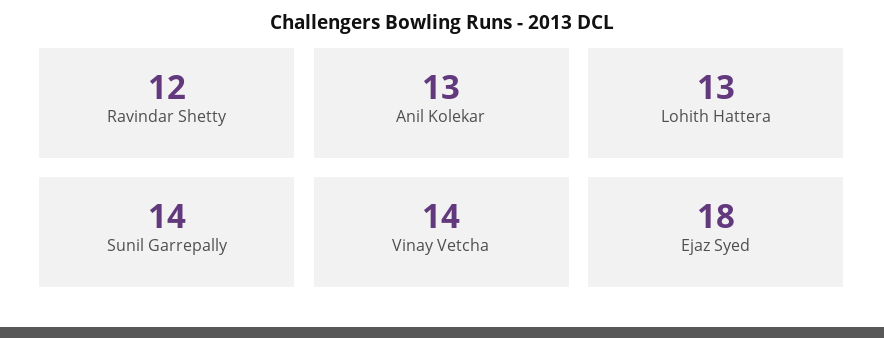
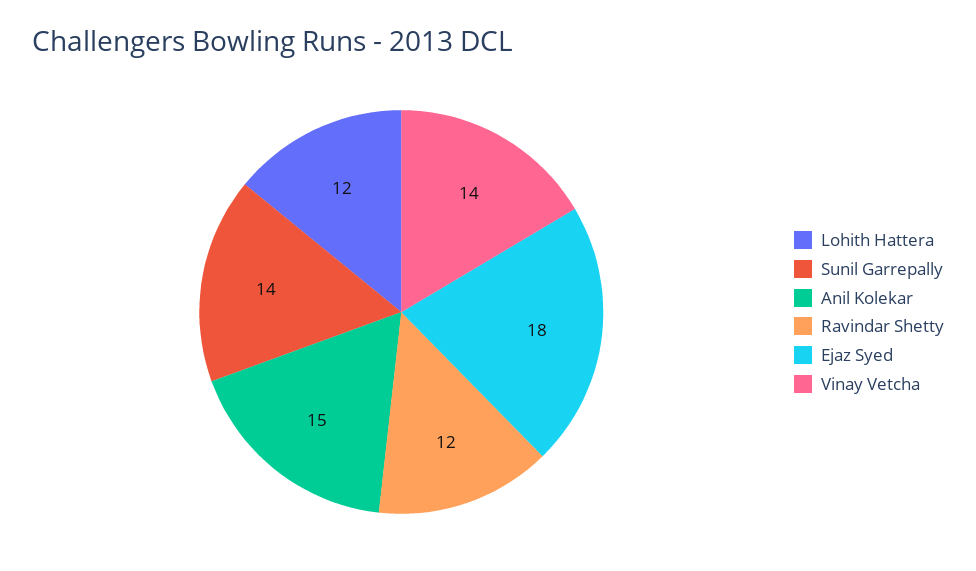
Anil Kolekar: 13 -> 15
Lohith Hattera: 13 -> 12

